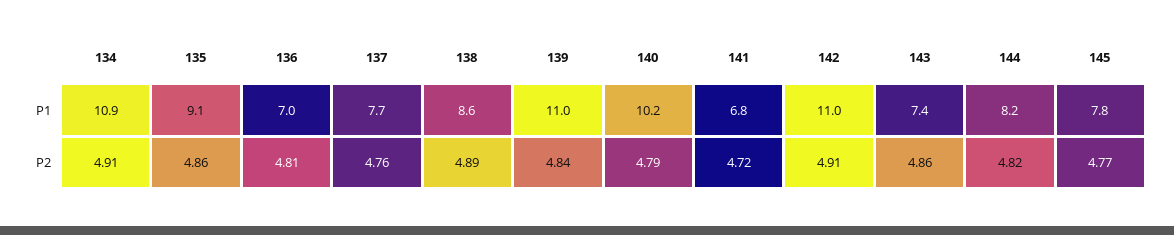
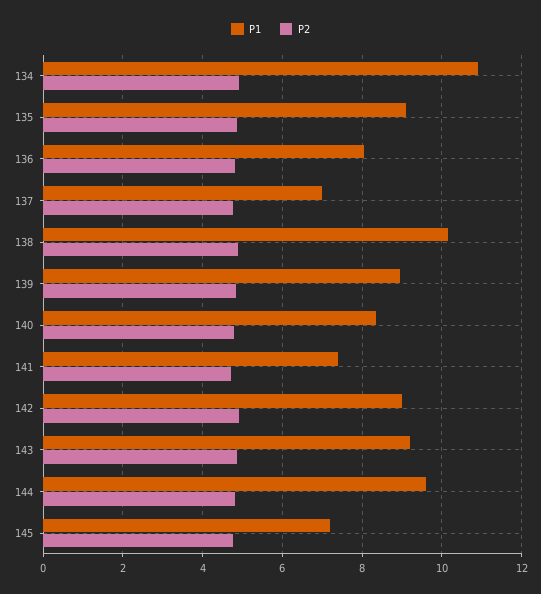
P1, 136: 7 -> 8
P1, 137: 7.7 -> 7
P1, 138: 8.6 -> 10.2
P1, 139: 11 -> 9
P1, 140: 10.2 -> 8.4
P1, 141: 6.8 -> 7.4
P1, 142: 11 -> 9
P1, 143: 7.4 -> 9.2
P1, 144: 8.2 -> 9.6
P1, 145: 7.8 -> 7.2

